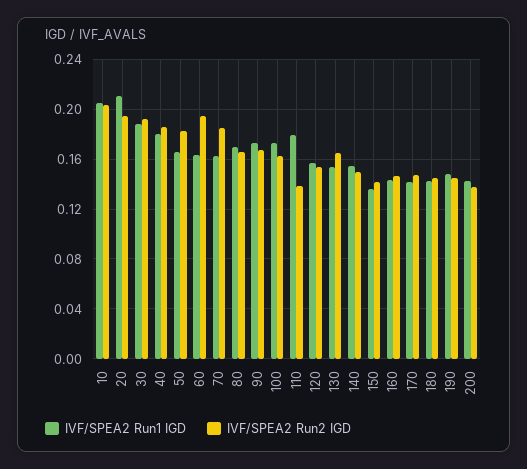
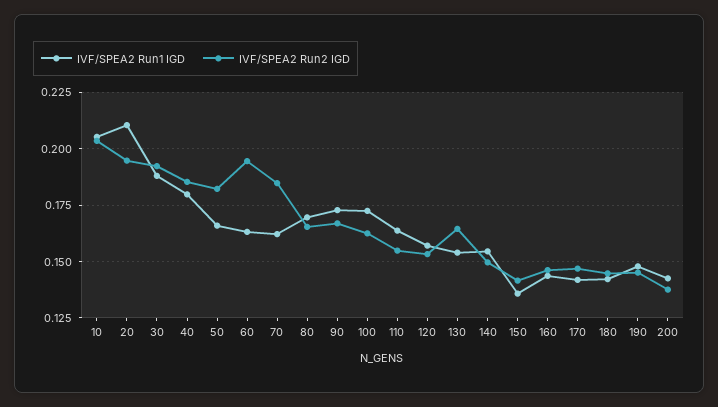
IVF/SPEA2 Run1 IGD, 110: 0.18 -> 0.165
IVF/SPEA2 Run2 IGD, 110: 0.14 -> 0.155

